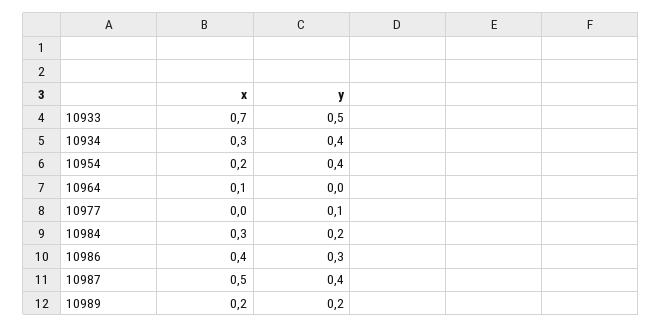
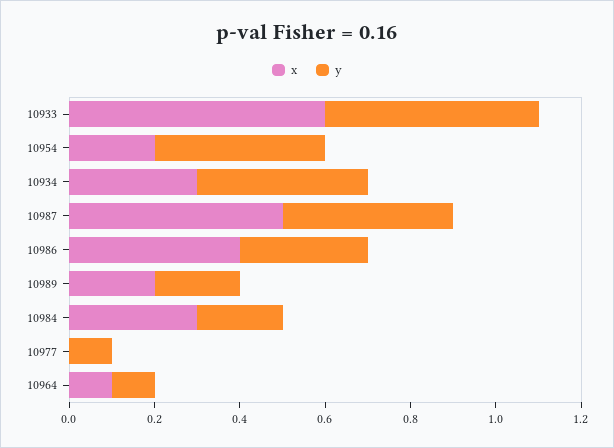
x, 10933: 0.7 -> 0.6
y, 10964: 0 -> 0.1

